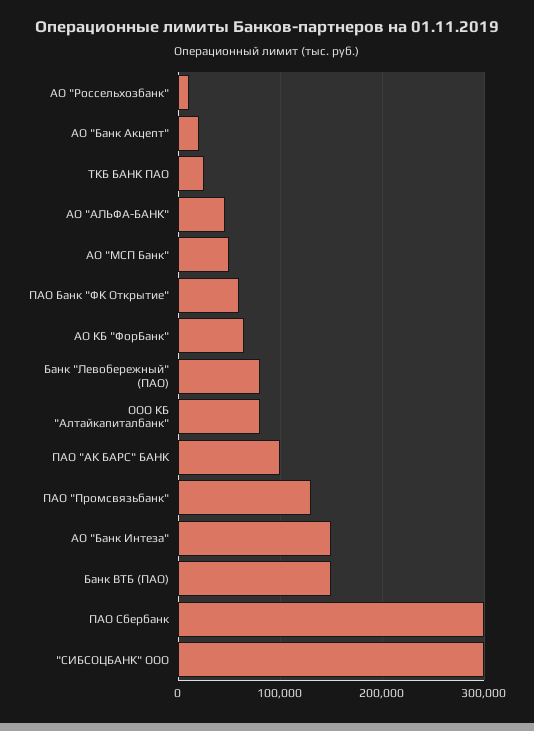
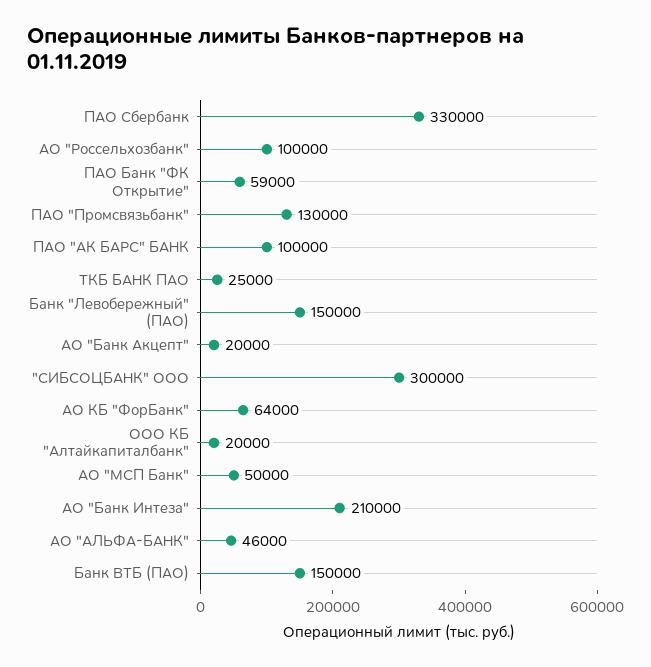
АО "Россельхозбанк": 10000 -> 100000
Банк "Левобережный" (ПАО): 80000 -> 150000
ООО КБ "Алтайкапиталбанк": 80000 -> 20000
АО "Банк Интеза": 150000 -> 210000
ПАО Сбербанк: 300000 -> 330000

